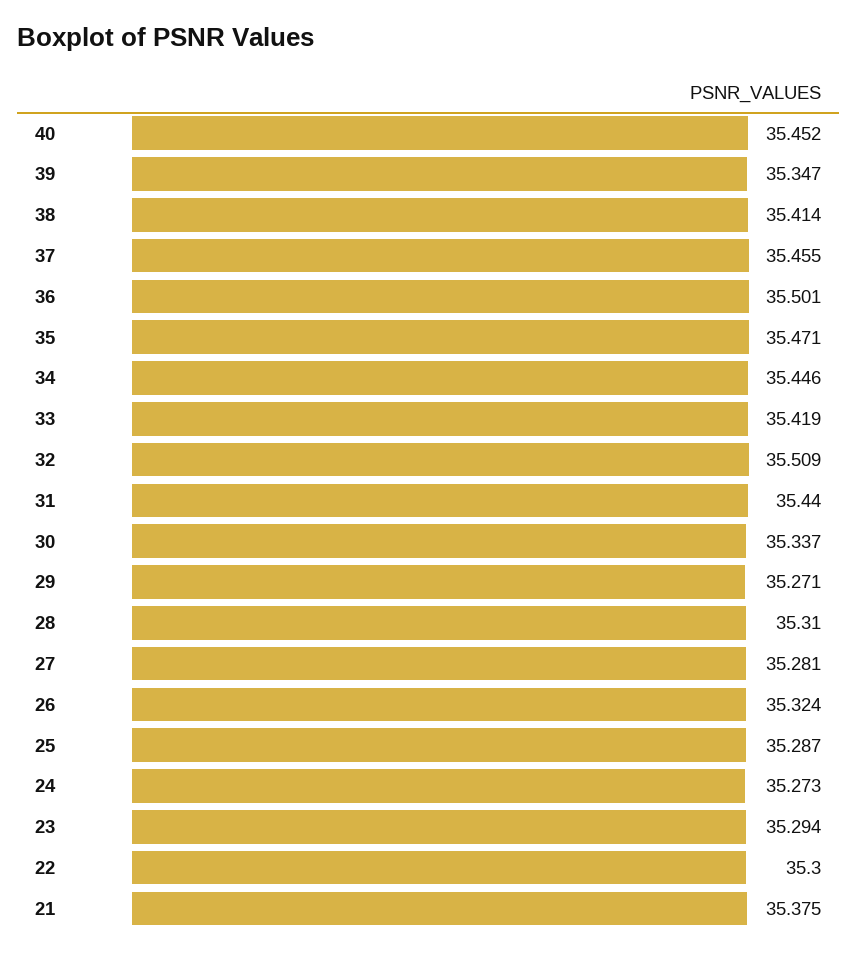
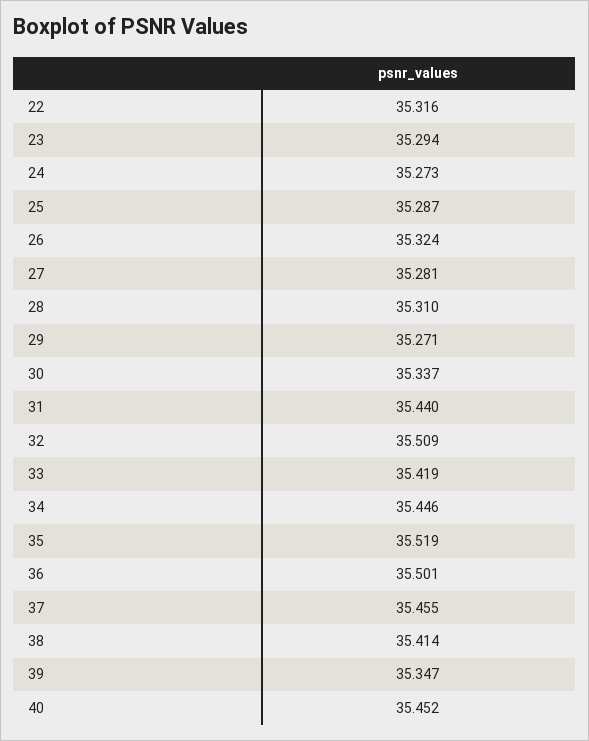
35: 35.471 -> 35.519
22: 35.3 -> 35.316
21: 35.375 -> none

